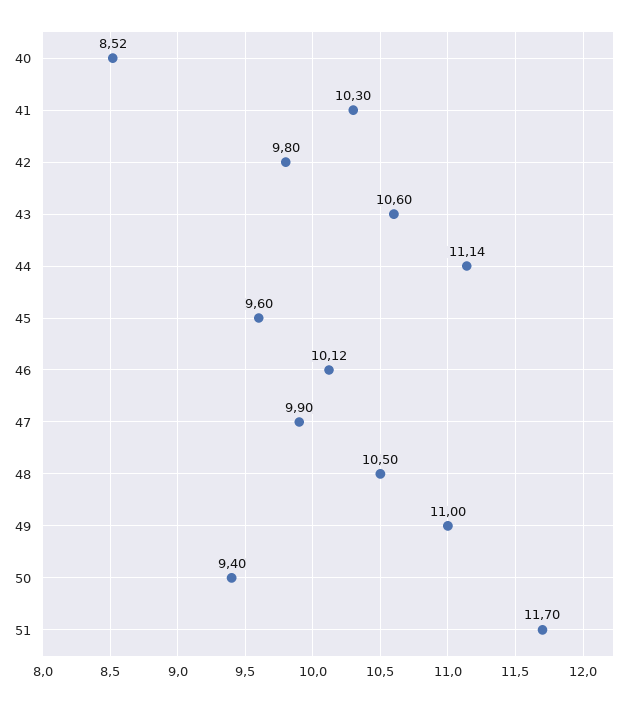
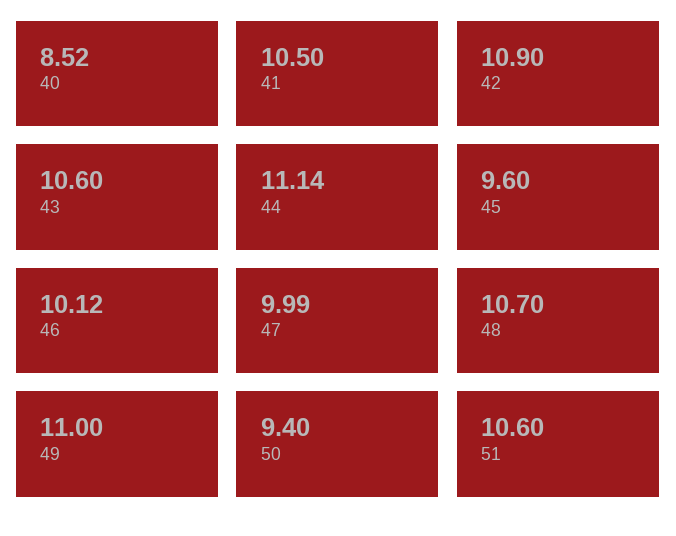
41: 10.3 -> 10.5
42: 9.8 -> 10.9
47: 9.9 -> 9.99
48: 10.5 -> 10.7
51: 11.7 -> 10.6

